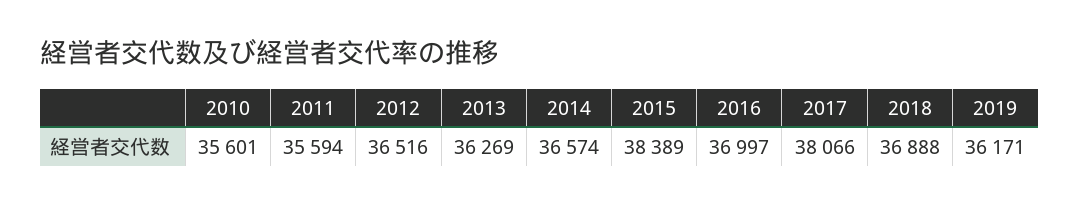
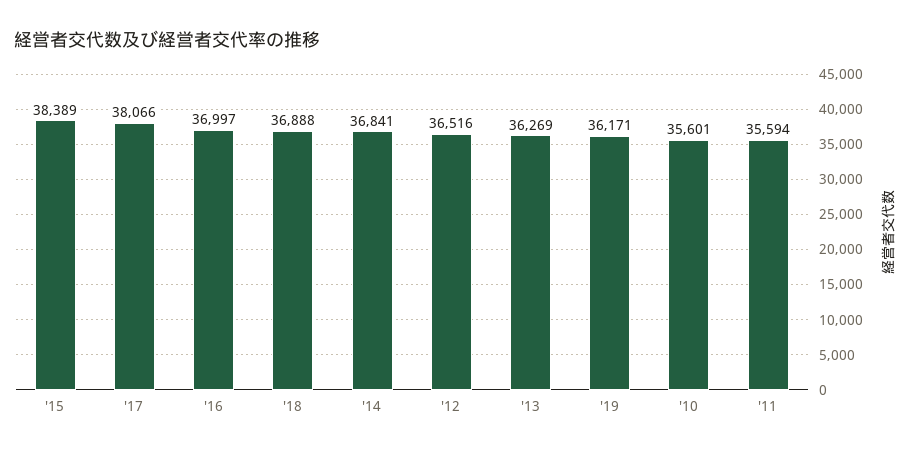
2014: 36574 -> 36841

